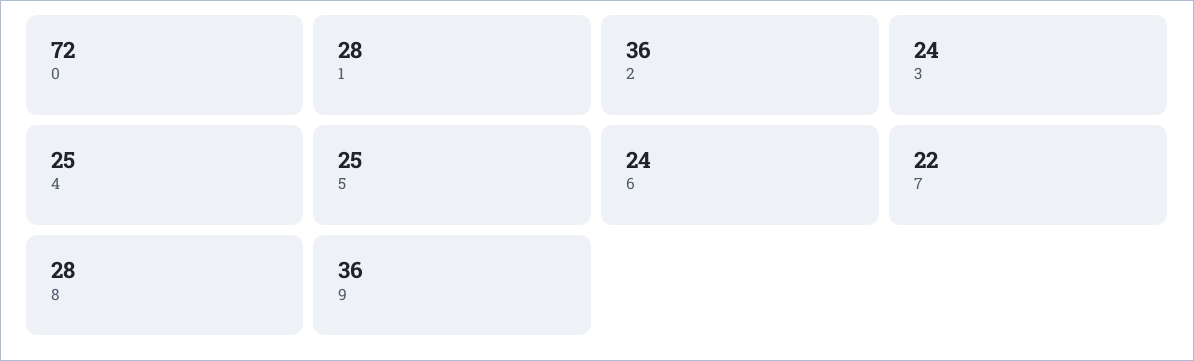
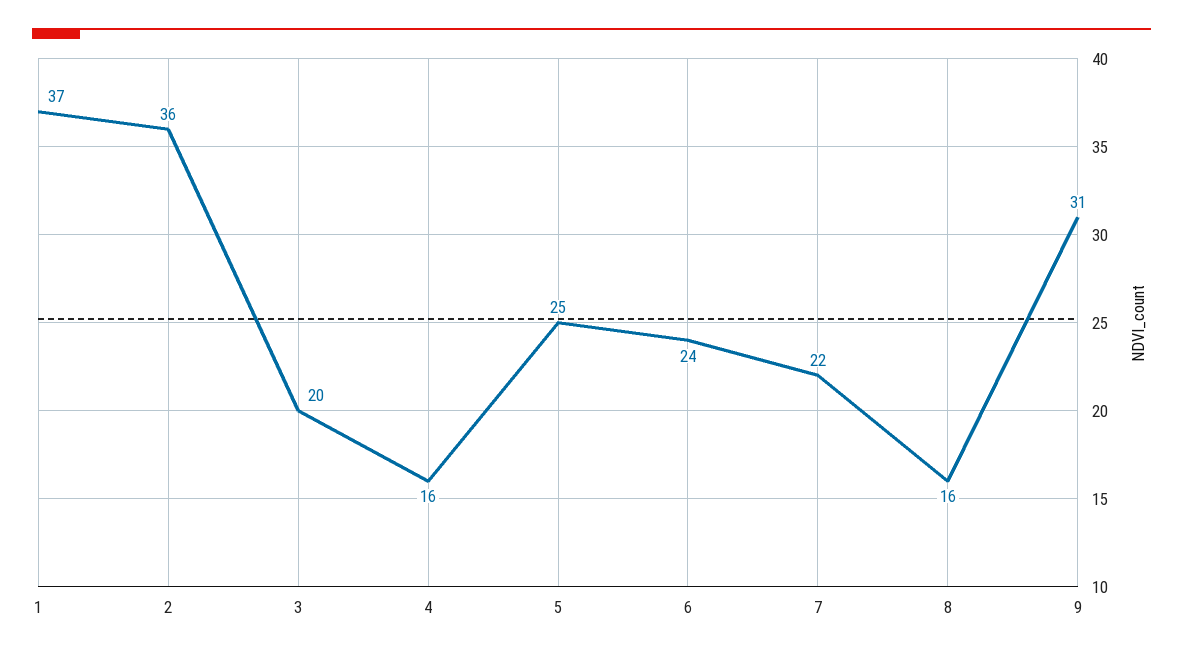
0: 72 -> none
1: 28 -> 37
3: 24 -> 20
4: 25 -> 16
8: 28 -> 16
9: 36 -> 31

